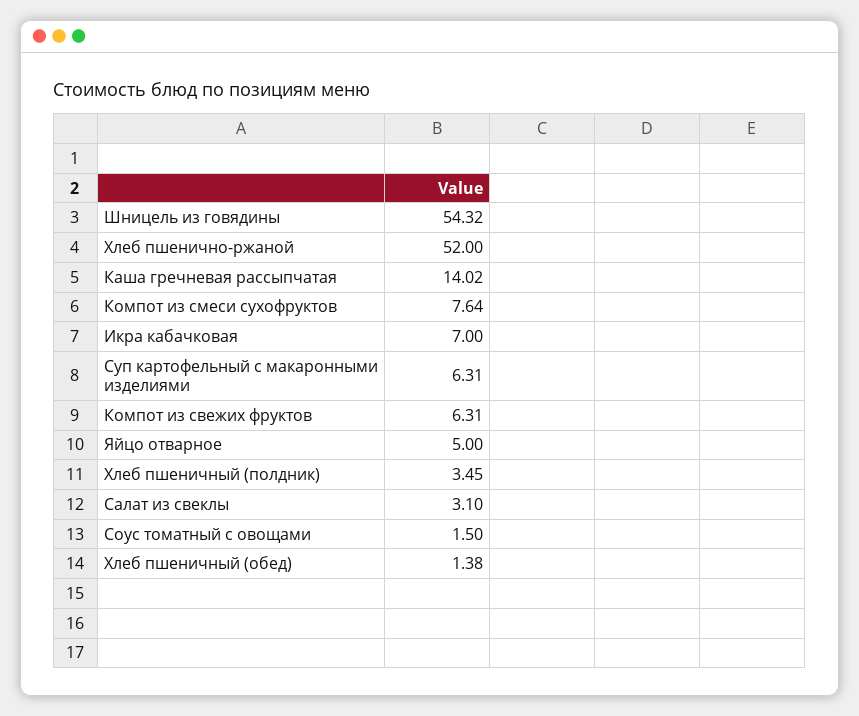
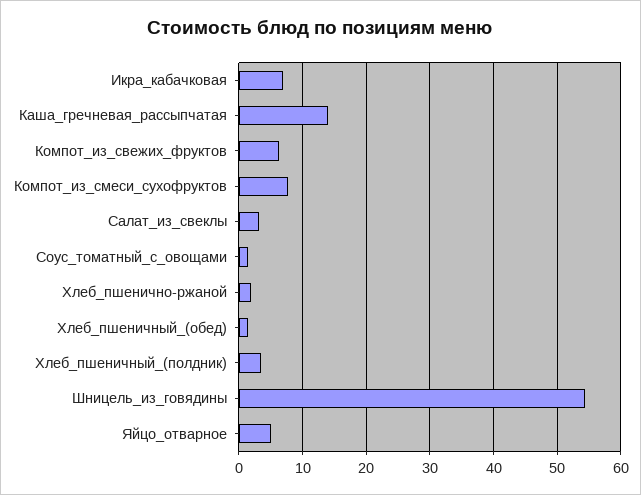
Хлеб пшенично-ржаной: 52 -> 2
Суп картофельный с макаронными изделиями: 6.31 -> none

